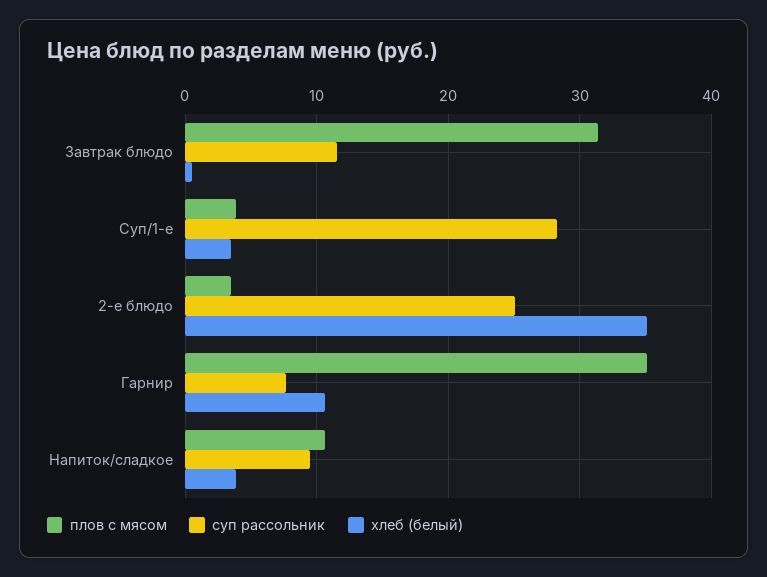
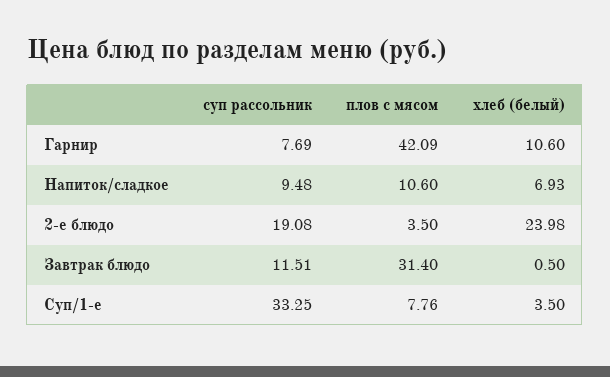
плов с мясом, Суп/1-е: 4 -> 7.76
суп рассольник, Суп/1-е: 28 -> 33.25
суп рассольник, 2-е блюдо: 25 -> 19.08
хлеб (белый), 2-е блюдо: 35 -> 23.98
плов с мясом, Гарнир: 35 -> 42.09
хлеб (белый), Напиток/сладкое: 4 -> 6.93

